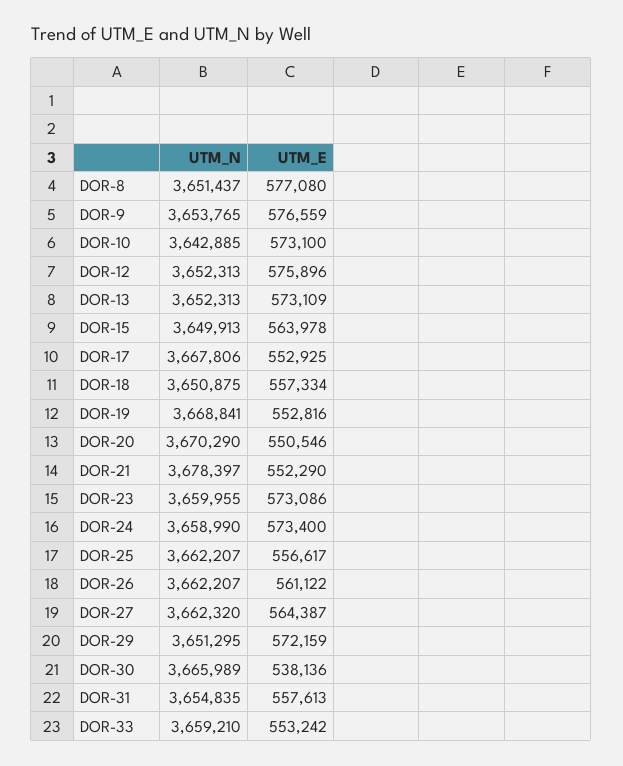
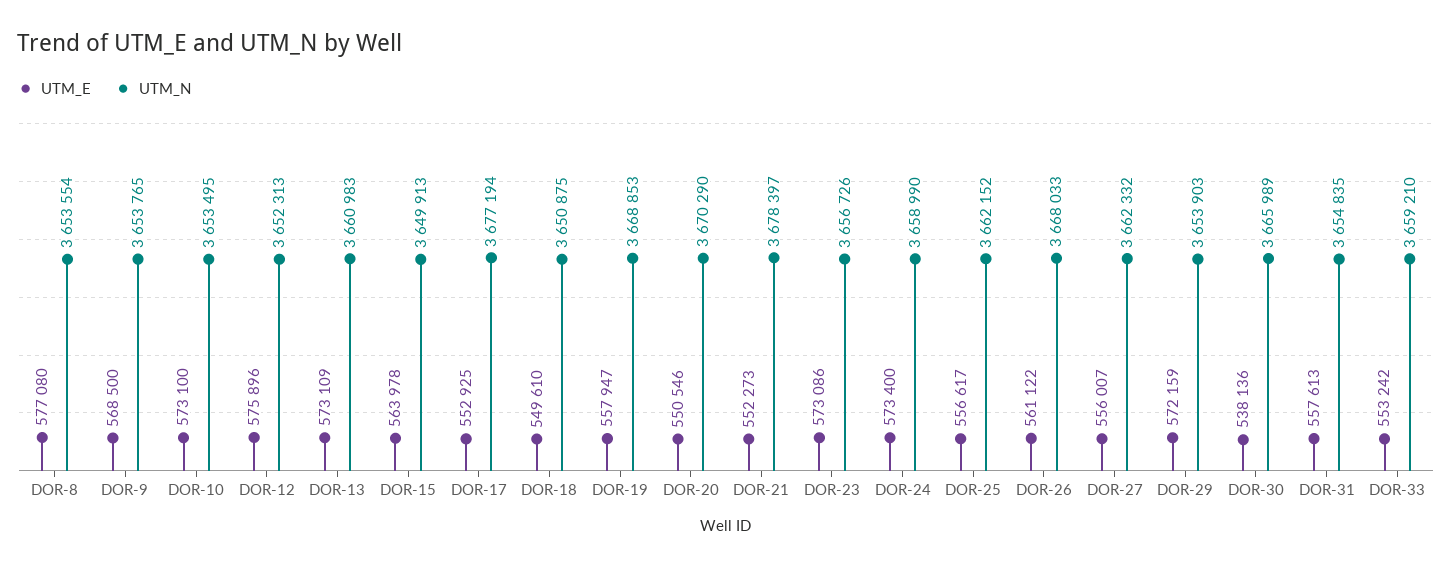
UTM_N, DOR-8: 3651437 -> 3653554
UTM_E, DOR-9: 576559 -> 568500
UTM_N, DOR-10: 3642885 -> 3653495
UTM_N, DOR-13: 3652313 -> 3660983
UTM_N, DOR-17: 3667806 -> 3677194
UTM_E, DOR-18: 557334 -> 549610
UTM_N, DOR-19: 3668841 -> 3668853
UTM_E, DOR-19: 552816 -> 557947
UTM_E, DOR-21: 552290 -> 552273
UTM_N, DOR-23: 3659955 -> 3656726
UTM_N, DOR-25: 3662207 -> 3662152
UTM_N, DOR-26: 3662207 -> 3668033
UTM_N, DOR-27: 3662320 -> 3662332
UTM_E, DOR-27: 564387 -> 556007
UTM_N, DOR-29: 3651295 -> 3653903

